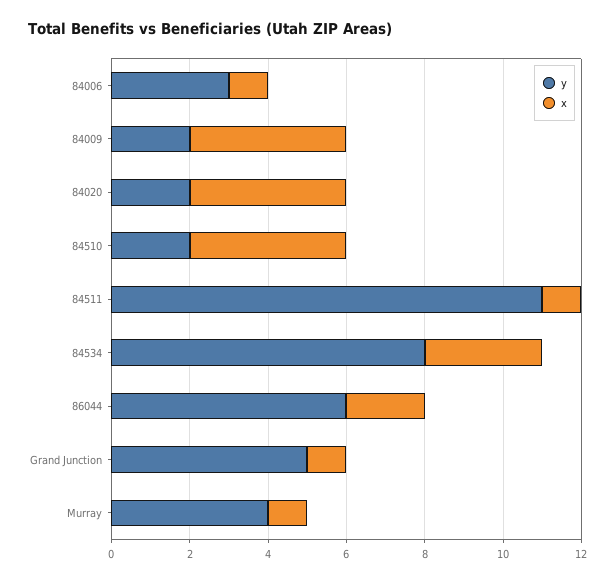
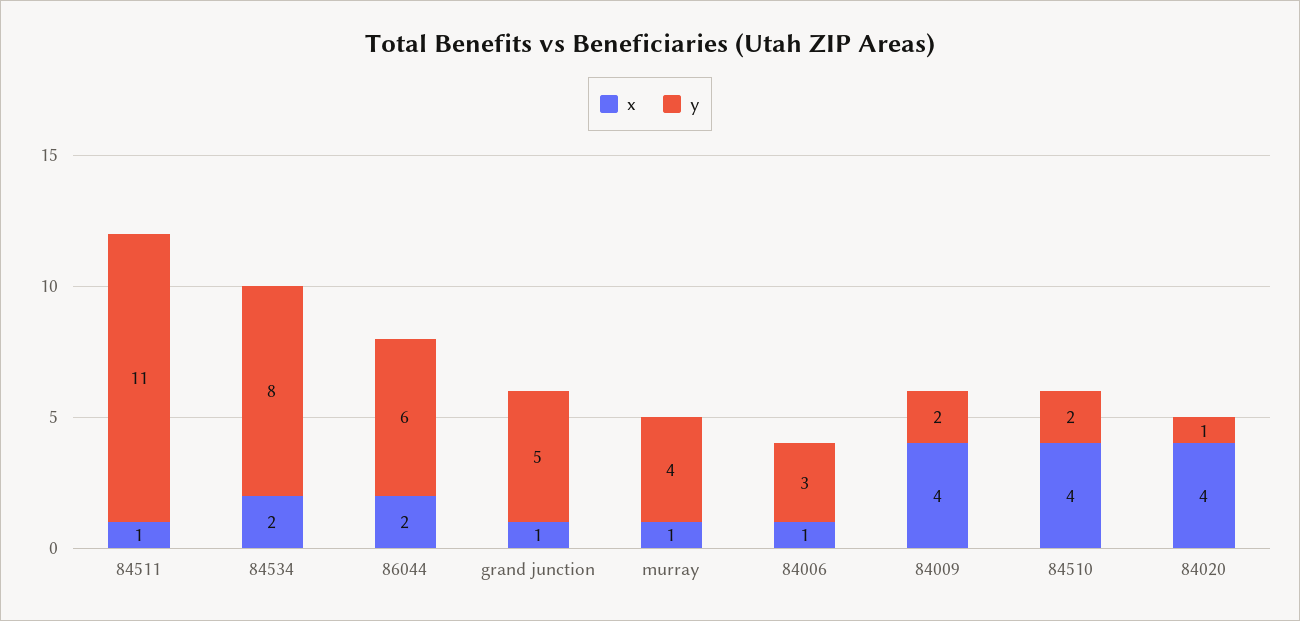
y, 84020: 2 -> 1
x, 84534: 3 -> 2

